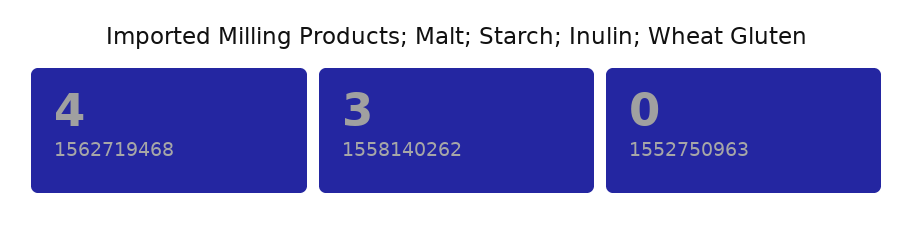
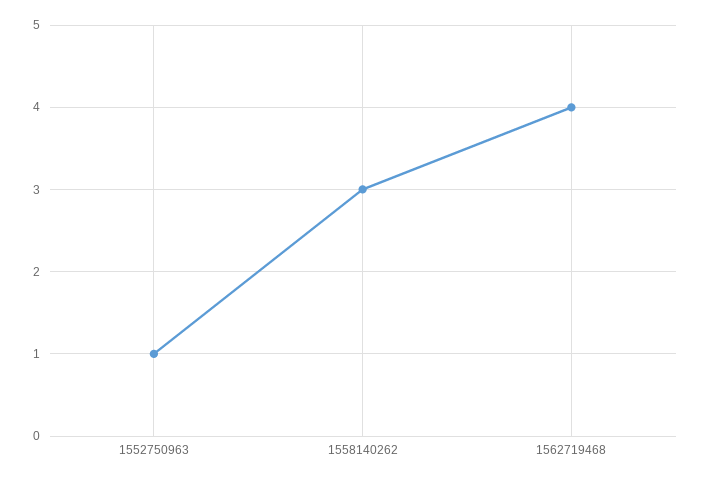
1552750963: 0 -> 1

